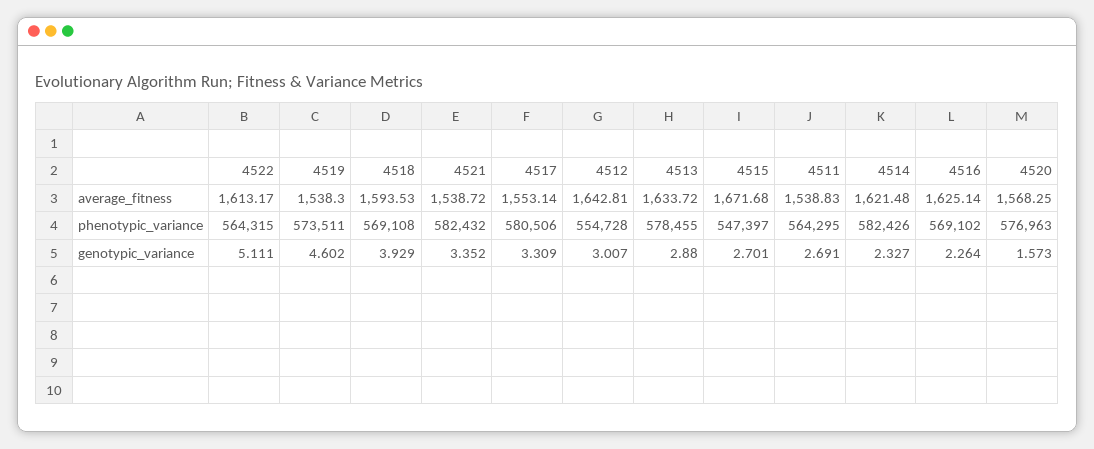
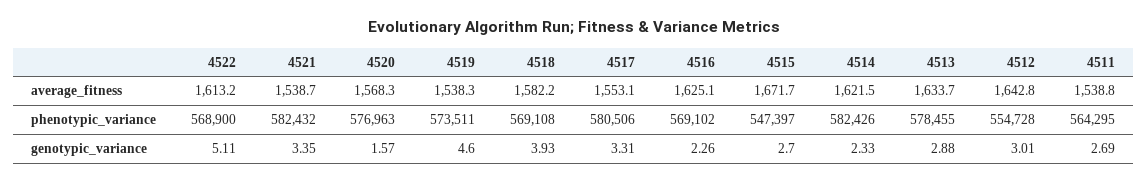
4518, average_fitness: 1593.53 -> 1582.2
4522, phenotypic_variance: 564315 -> 568900

